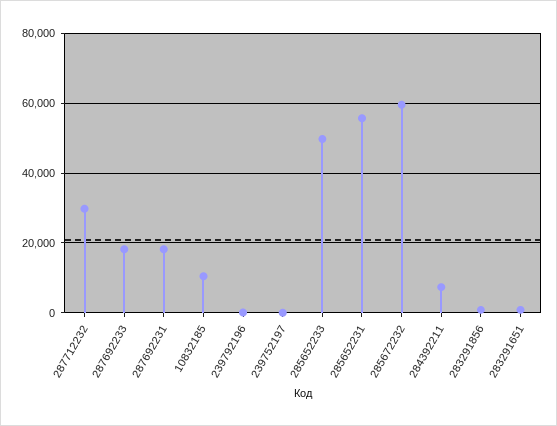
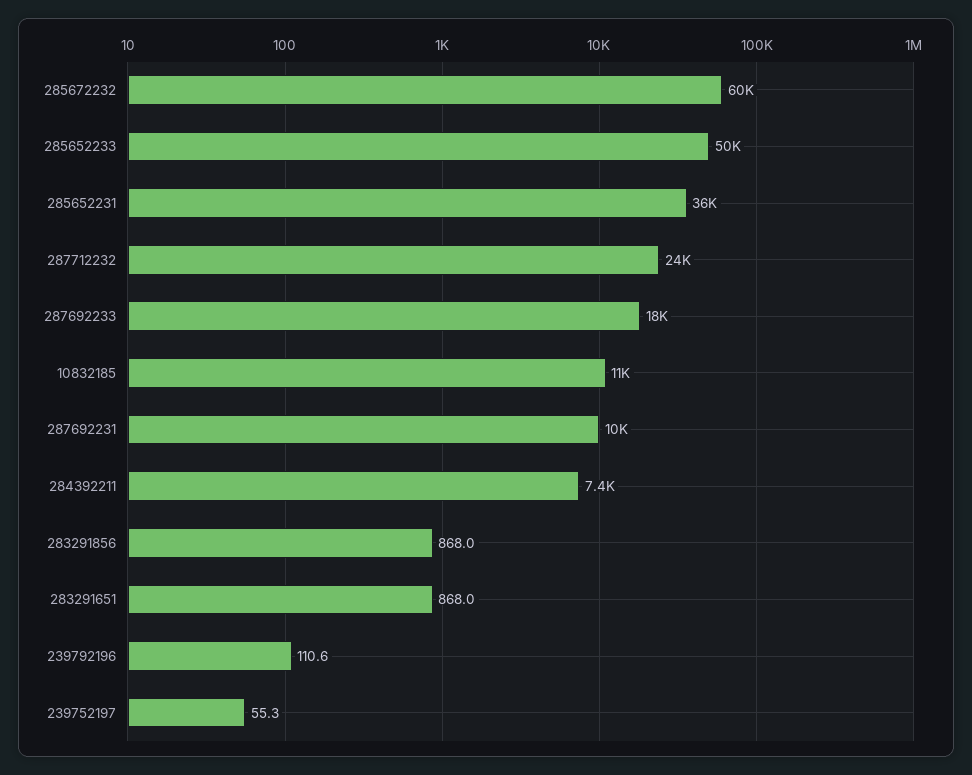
287712232: 30000 -> 24000
287692231: 18000 -> 10000
285652231: 56000 -> 36000

